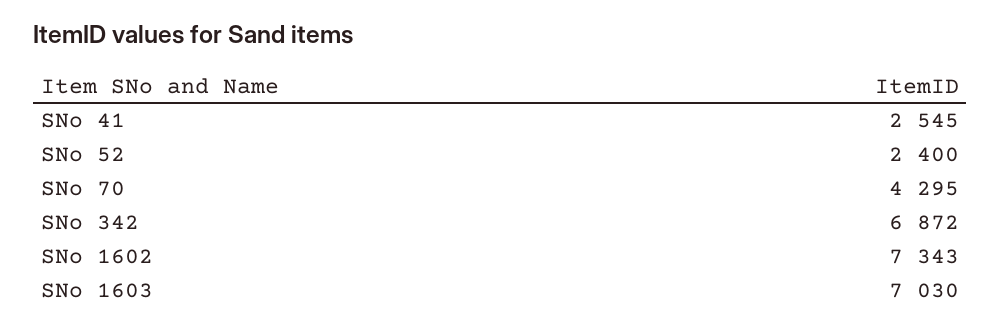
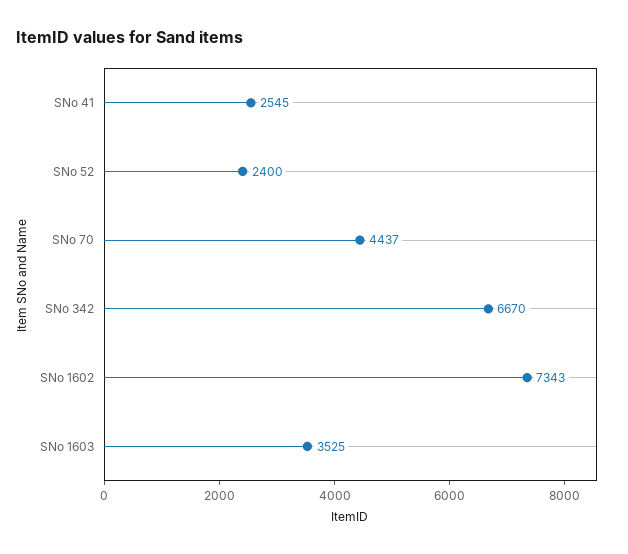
SNo 70: 4295 -> 4437
SNo 342: 6872 -> 6670
SNo 1603: 7030 -> 3525

